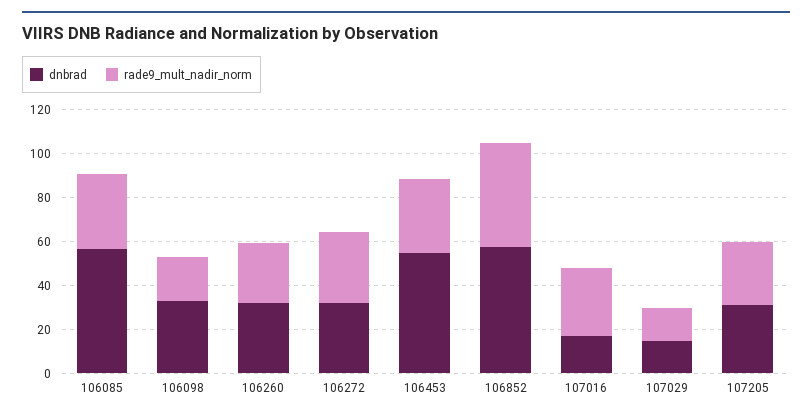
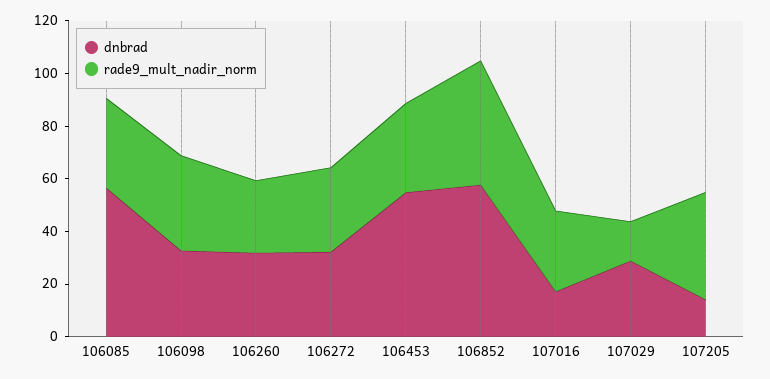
rade9_mult_nadir_norm, 106098: 20 -> 35
dnbrad, 107029: 15 -> 30
dnbrad, 107205: 30 -> 15
rade9_mult_nadir_norm, 107205: 30 -> 40

